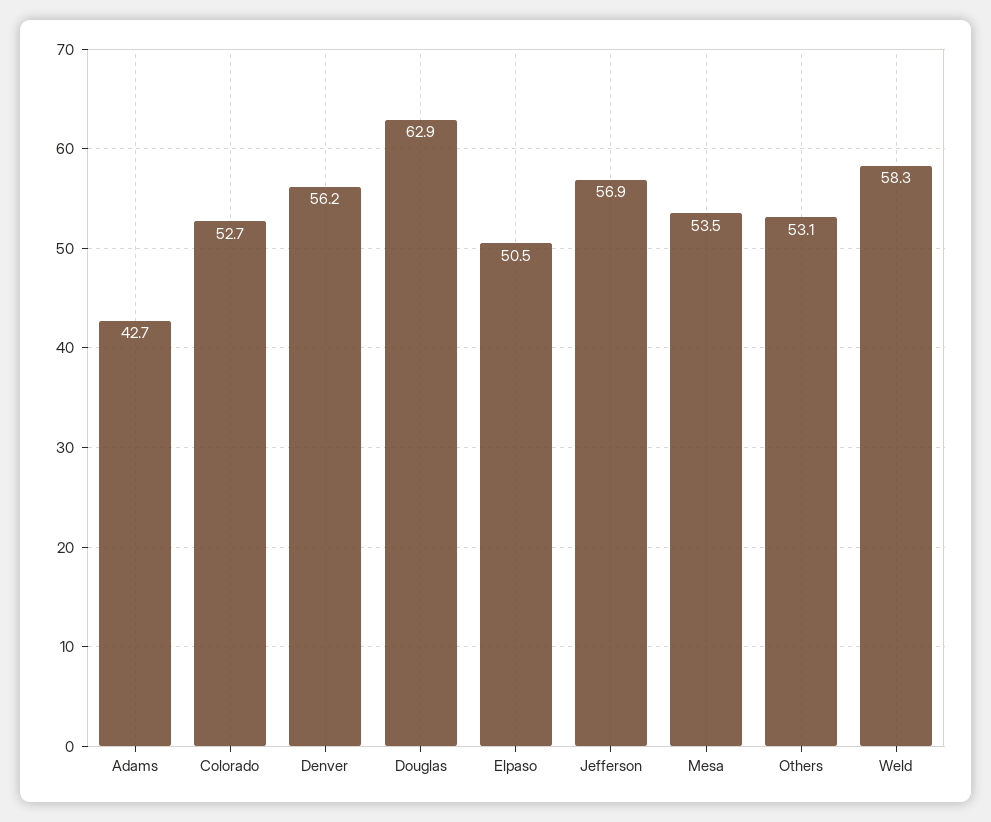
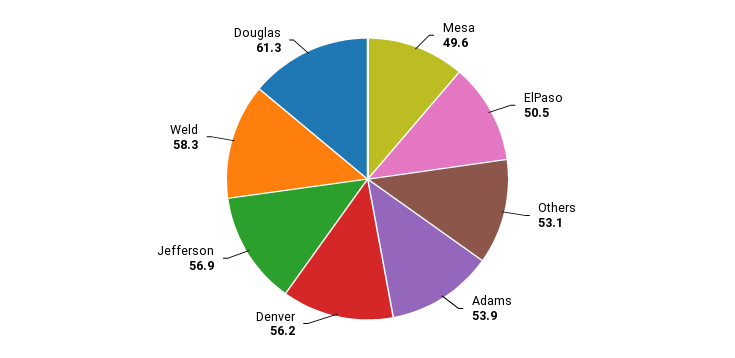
Adams: 42.7 -> 53.9
Colorado: 52.7 -> none
Douglas: 62.9 -> 61.3
Mesa: 53.5 -> 49.6

